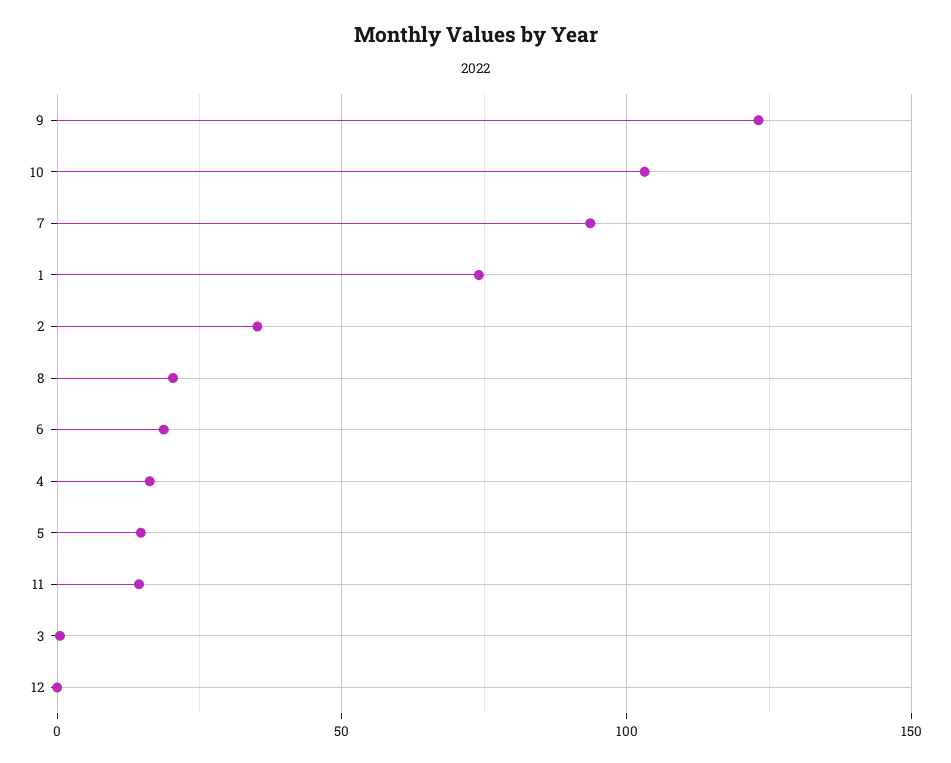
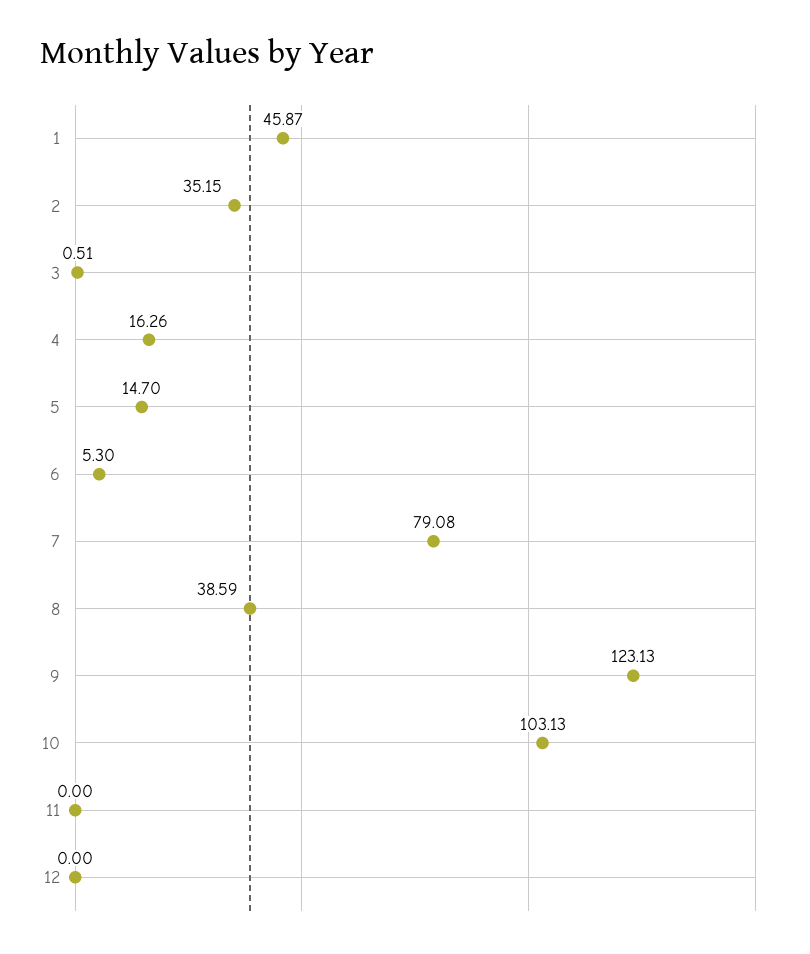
7: 95 -> 79.08
1: 75 -> 45.87
8: 20 -> 38.59
6: 20 -> 5.3
11: 15 -> 0

